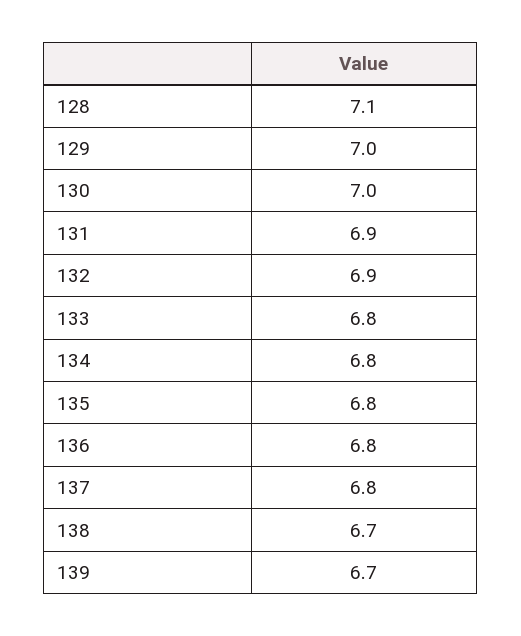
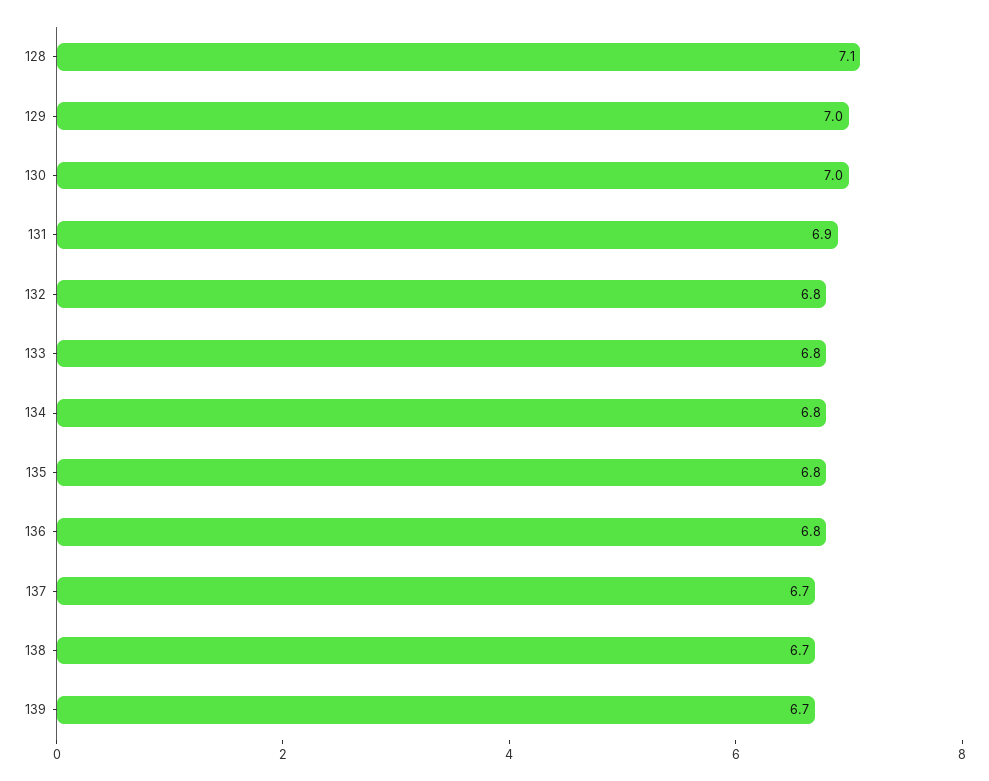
132: 6.9 -> 6.8
137: 6.8 -> 6.7

